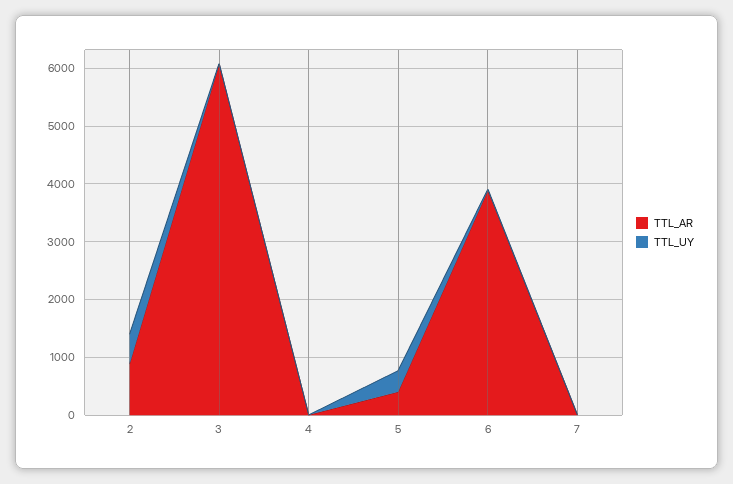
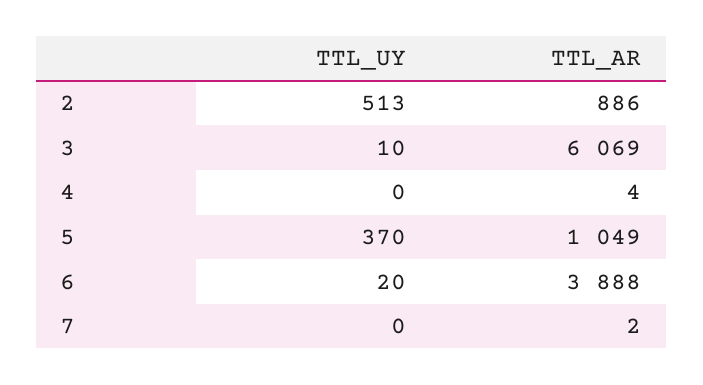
TTL_AR, 5: 400 -> 1049

